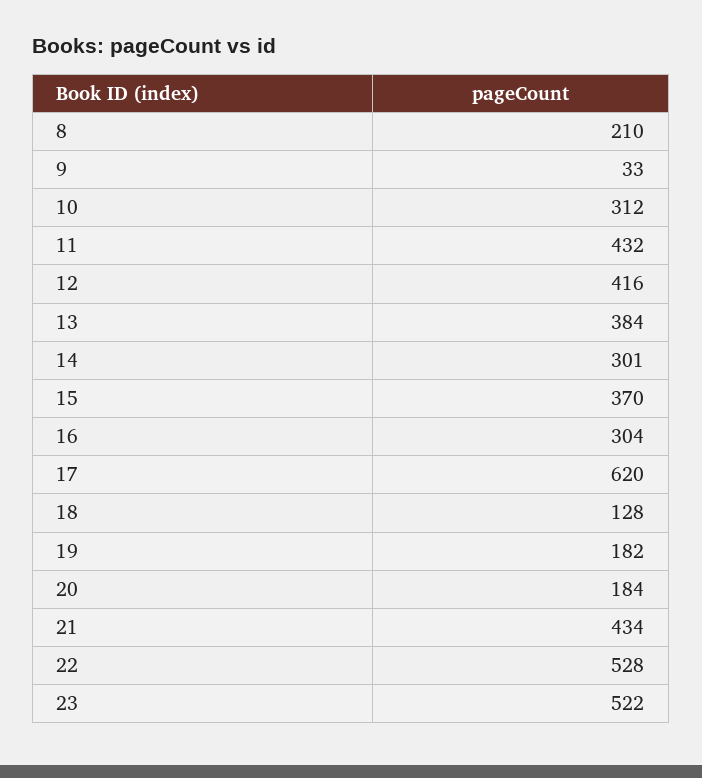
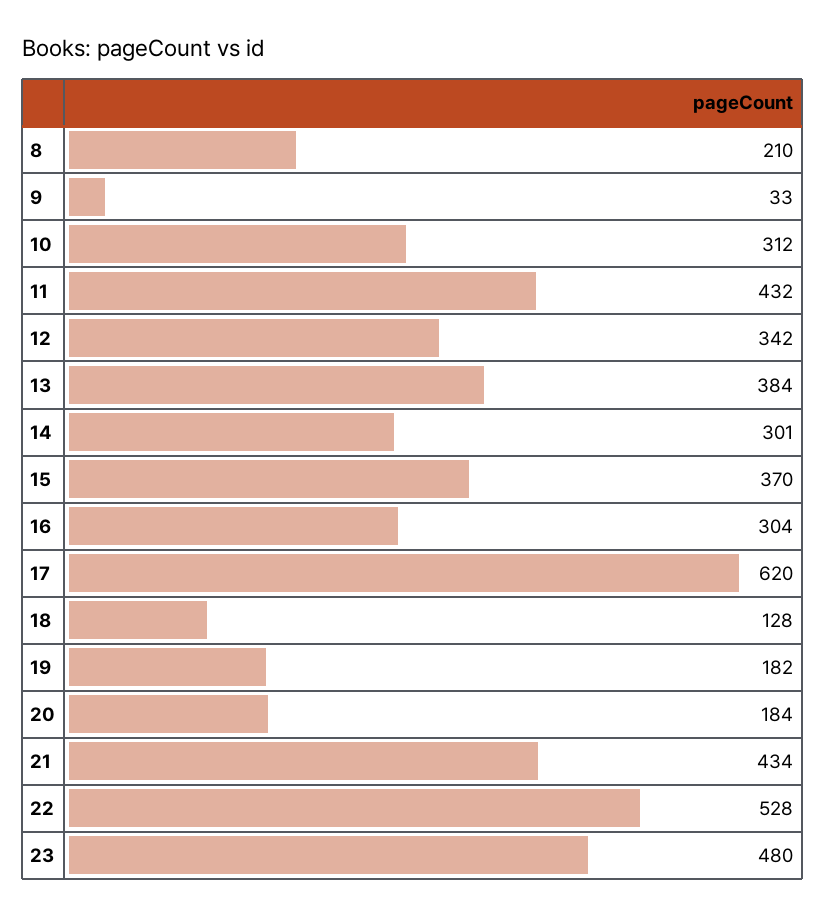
12: 416 -> 342
23: 522 -> 480

